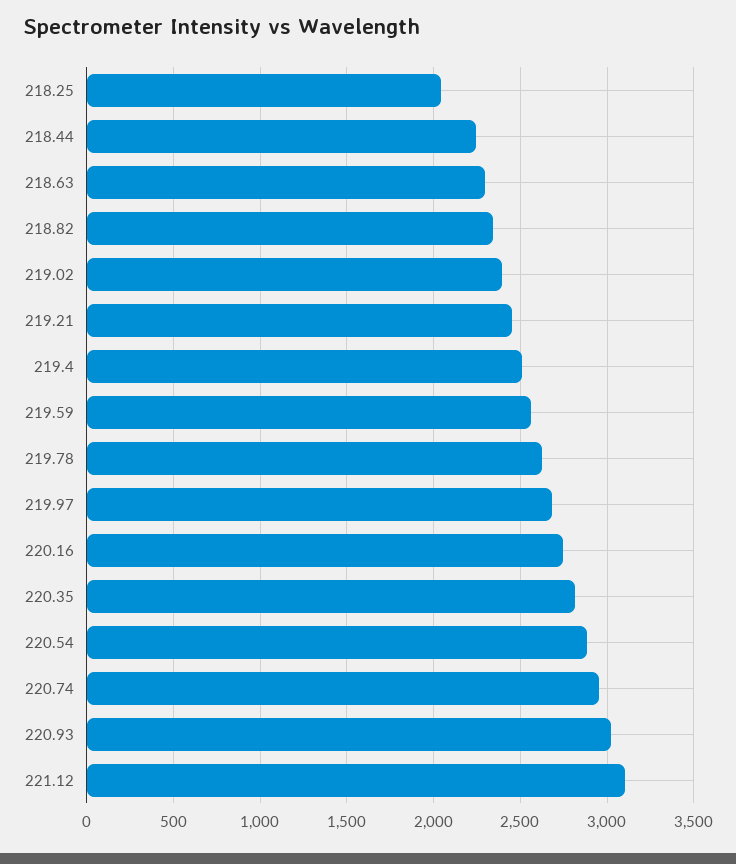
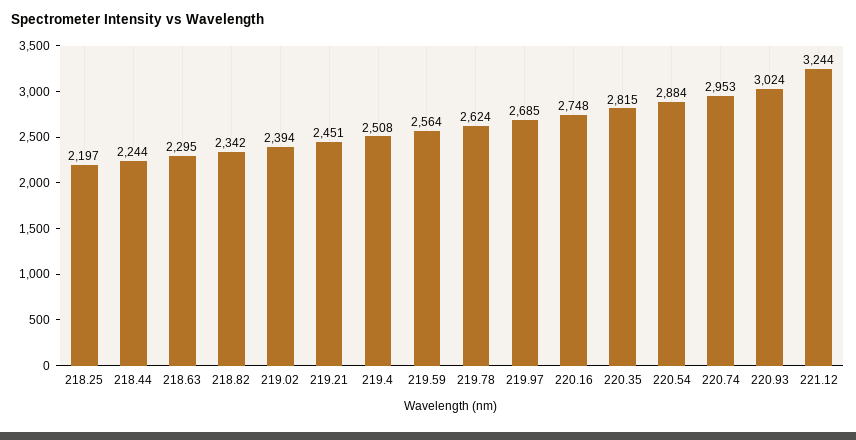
218.25: 2050 -> 2197
221.12: 3100 -> 3244

